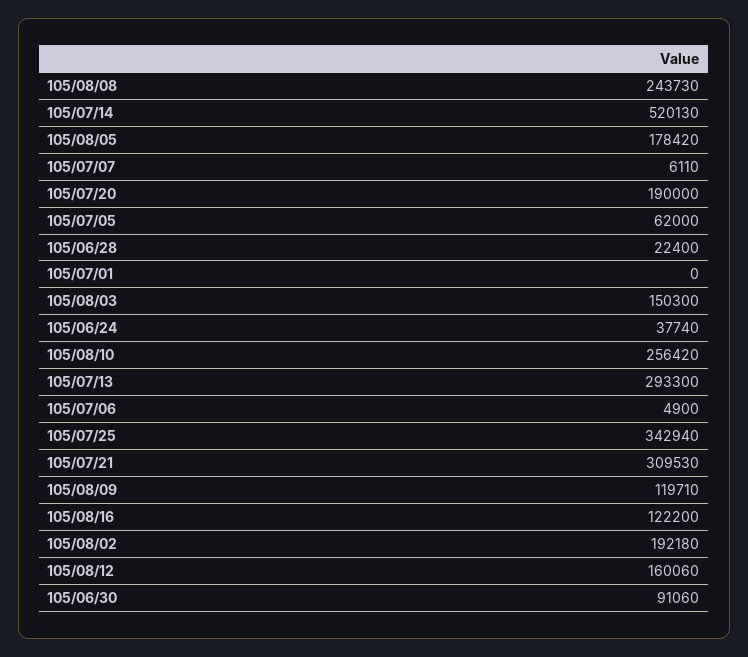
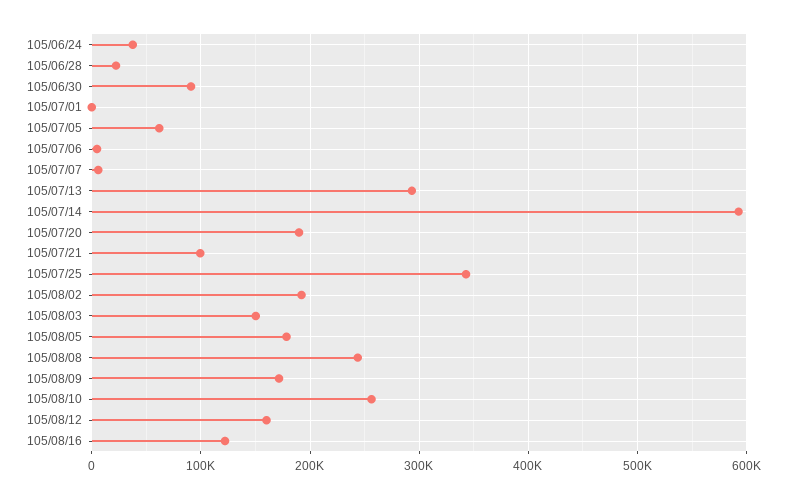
105/07/14: 520130 -> 590000
105/07/21: 309530 -> 100000
105/08/09: 119710 -> 170000

